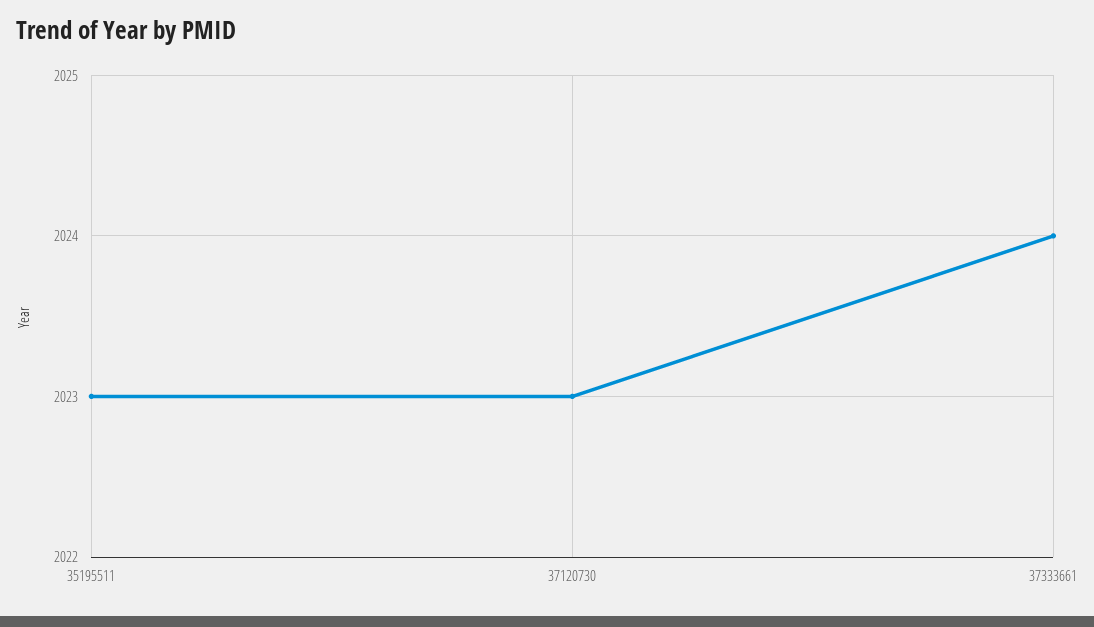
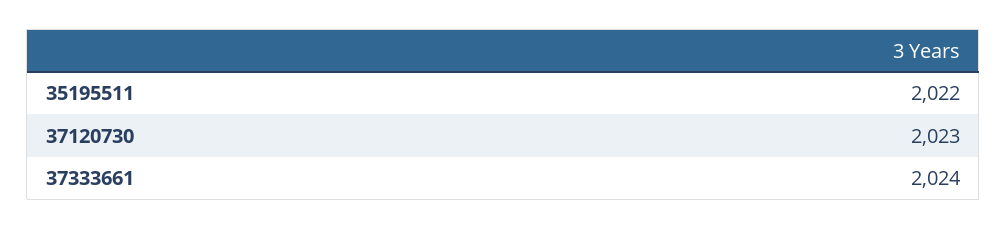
35195511: 2023 -> 2022

